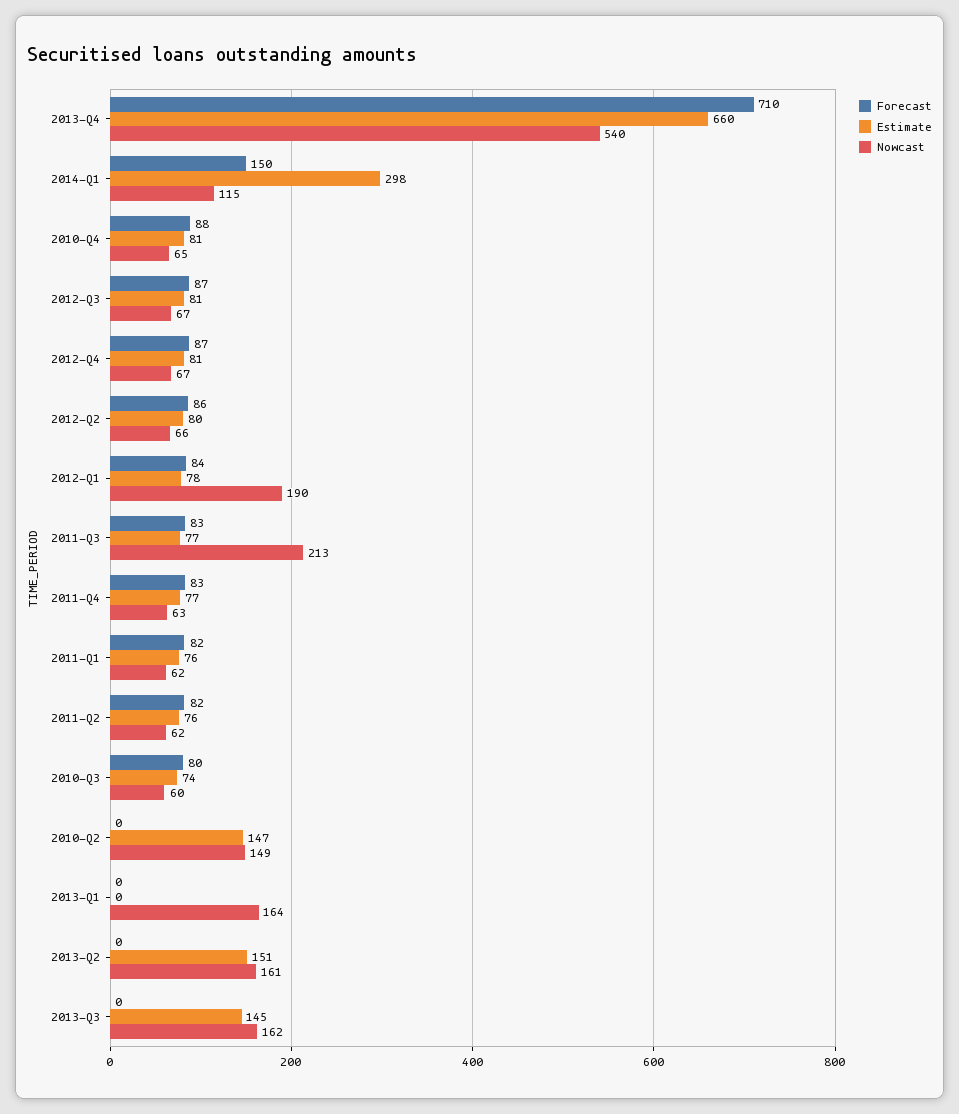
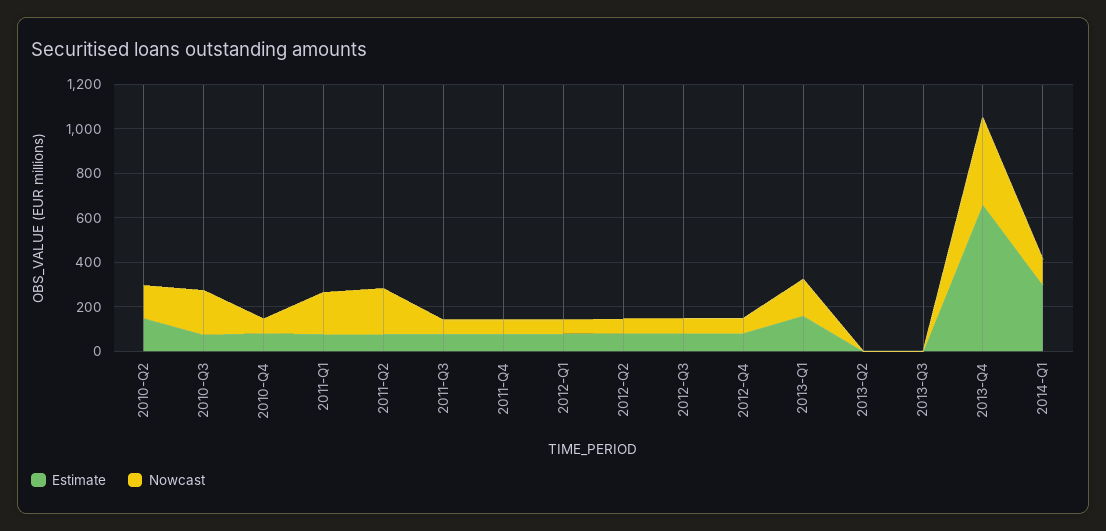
Forecast, 2013-Q4: 710 -> none
Nowcast, 2013-Q4: 540 -> 400
Forecast, 2014-Q1: 150 -> none
Forecast, 2010-Q4: 88 -> none
Forecast, 2012-Q3: 87 -> none
Forecast, 2012-Q4: 87 -> none
Forecast, 2012-Q2: 86 -> none
Forecast, 2012-Q1: 84 -> none
Nowcast, 2012-Q1: 190 -> 50
Forecast, 2011-Q3: 83 -> none
Nowcast, 2011-Q3: 213 -> 50
Forecast, 2011-Q4: 83 -> none
Forecast, 2011-Q1: 82 -> none
Nowcast, 2011-Q1: 62 -> 200
Forecast, 2011-Q2: 82 -> none
Nowcast, 2011-Q2: 62 -> 200
Forecast, 2010-Q3: 80 -> none
Nowcast, 2010-Q3: 60 -> 200
Forecast, 2010-Q2: 0 -> none
Forecast, 2013-Q1: 0 -> none
Estimate, 2013-Q1: 0 -> 150
Forecast, 2013-Q2: 0 -> none
Estimate, 2013-Q2: 151 -> 0
Nowcast, 2013-Q2: 161 -> 0
Forecast, 2013-Q3: 0 -> none
Estimate, 2013-Q3: 145 -> 0
Nowcast, 2013-Q3: 162 -> 0

